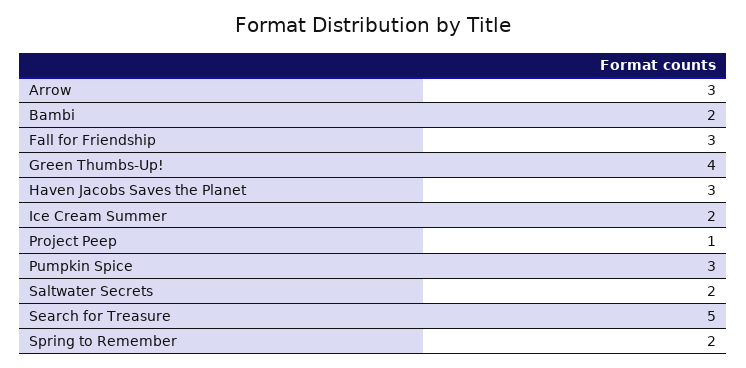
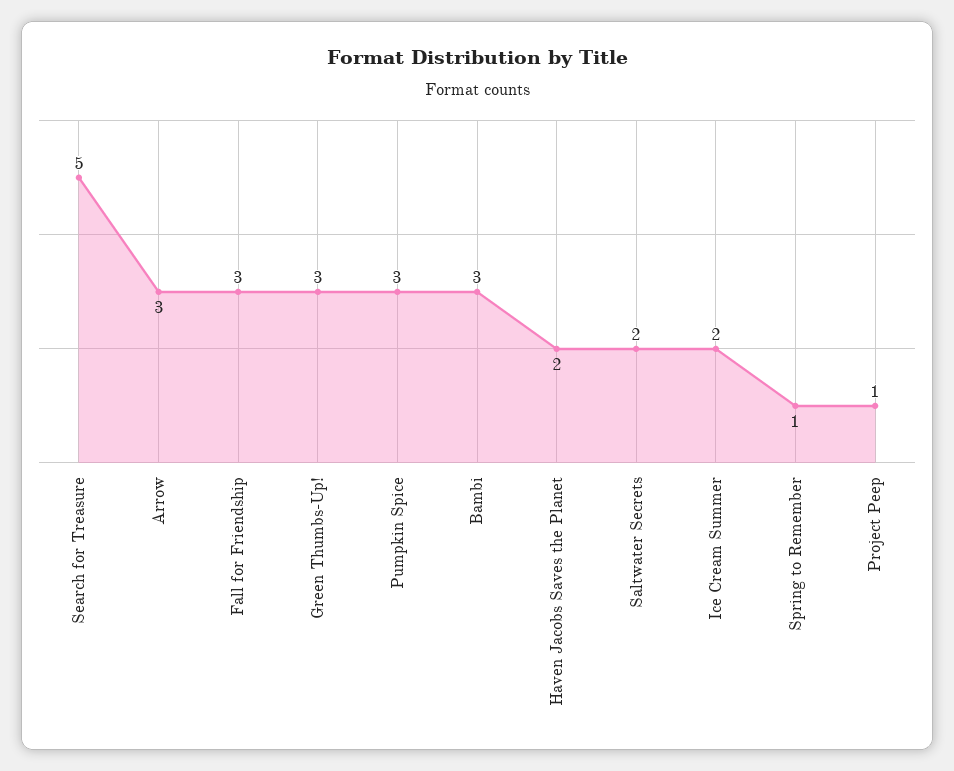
Bambi: 2 -> 3
Green Thumbs-Up!: 4 -> 3
Haven Jacobs Saves the Planet: 3 -> 2
Spring to Remember: 2 -> 1

